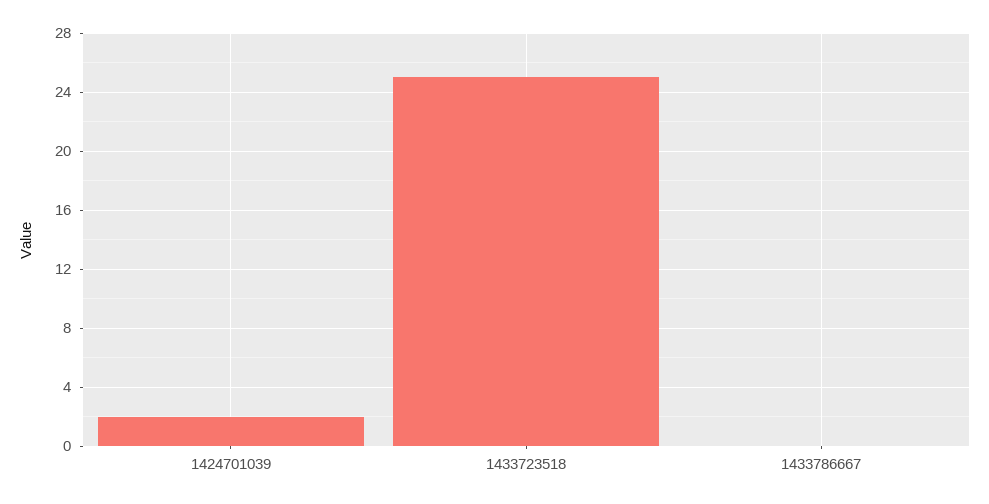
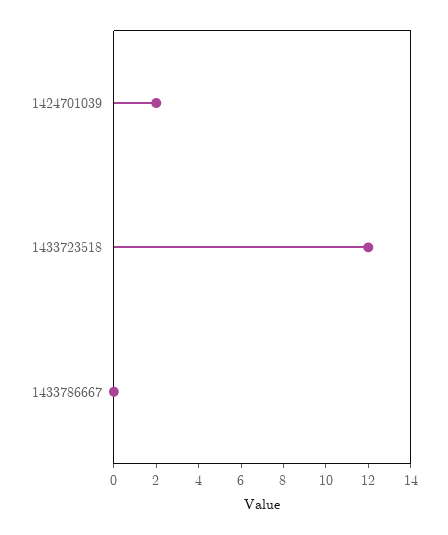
1433723518: 25 -> 12

